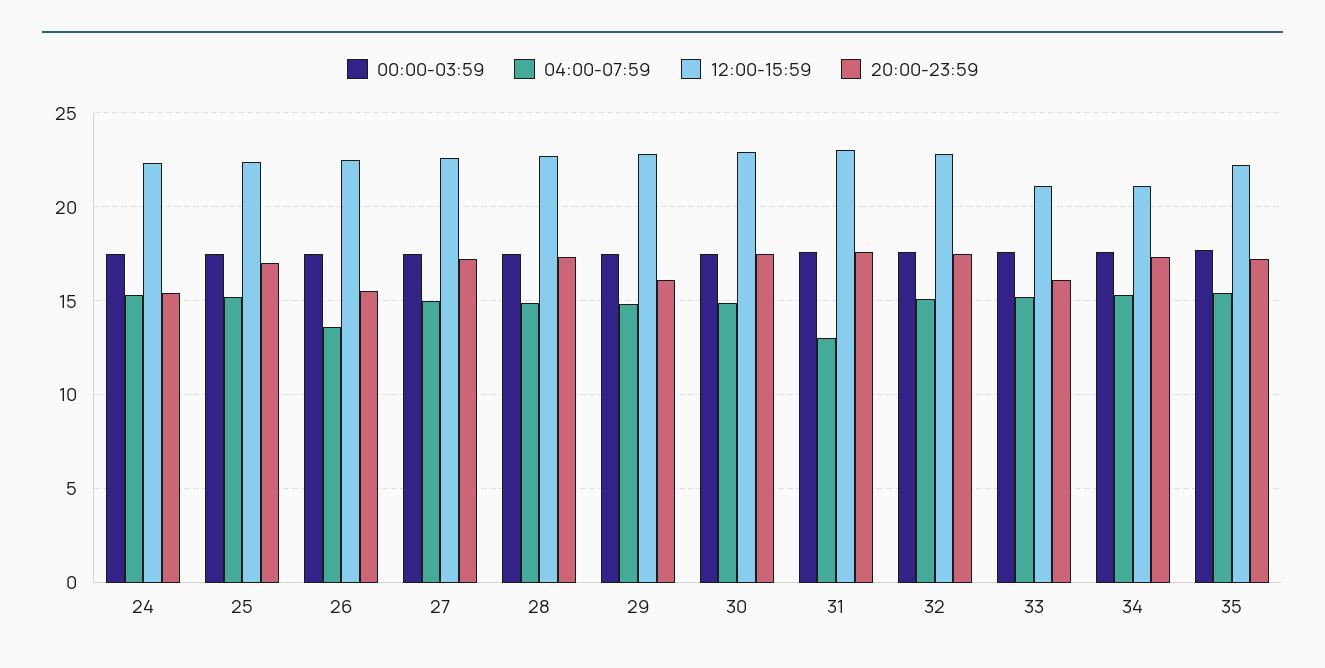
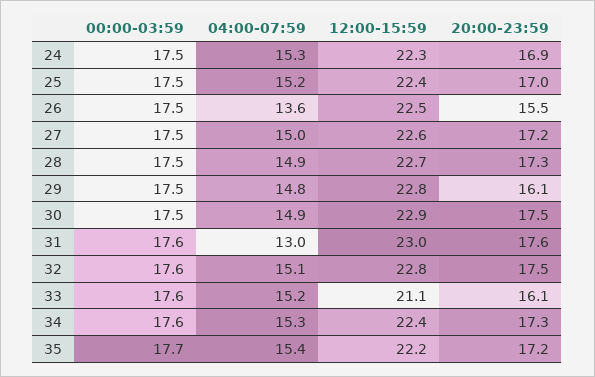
20:00-23:59, 24: 15.5 -> 16.9
12:00-15:59, 34: 21 -> 22.4

